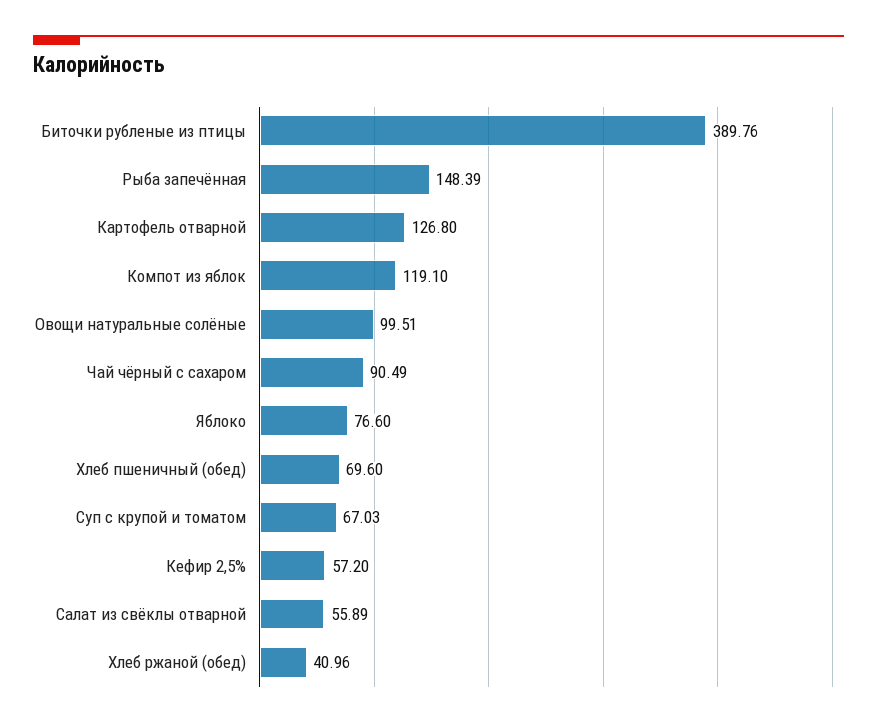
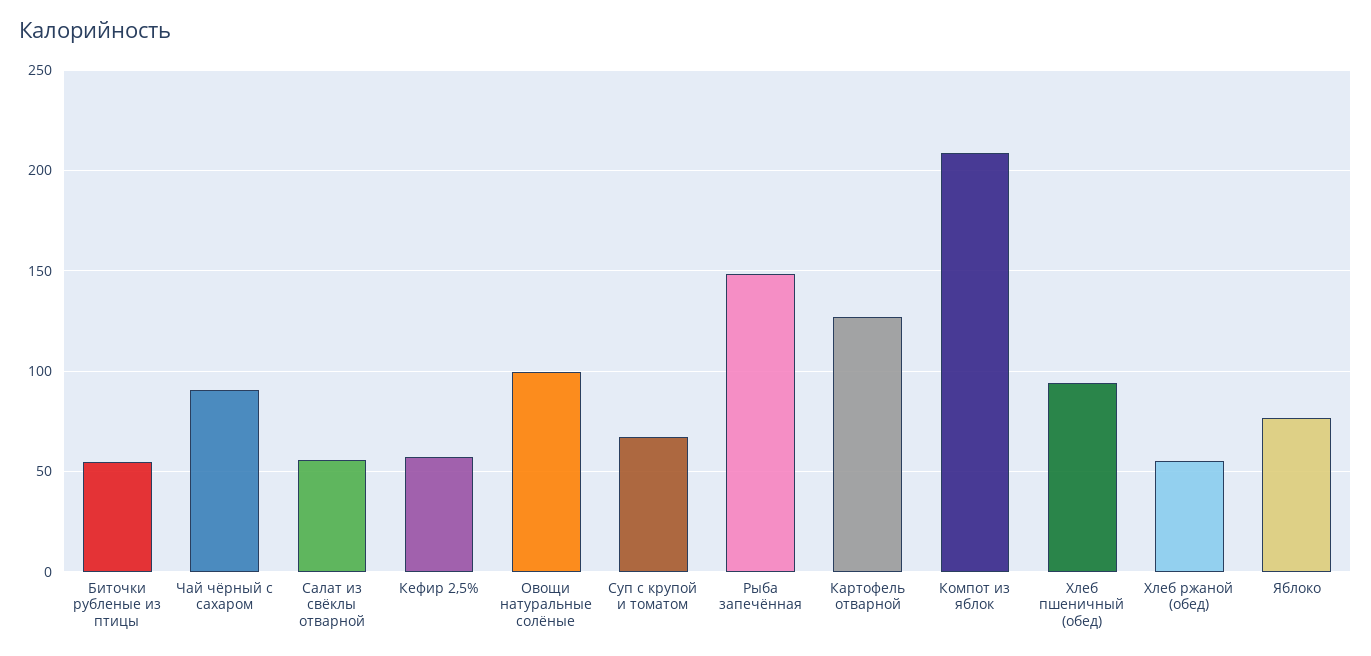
Биточки рубленые из птицы: 389.76 -> 55
Компот из яблок: 119.1 -> 210
Хлеб пшеничный (обед): 69.6 -> 95
Хлеб ржаной (обед): 40.96 -> 55

